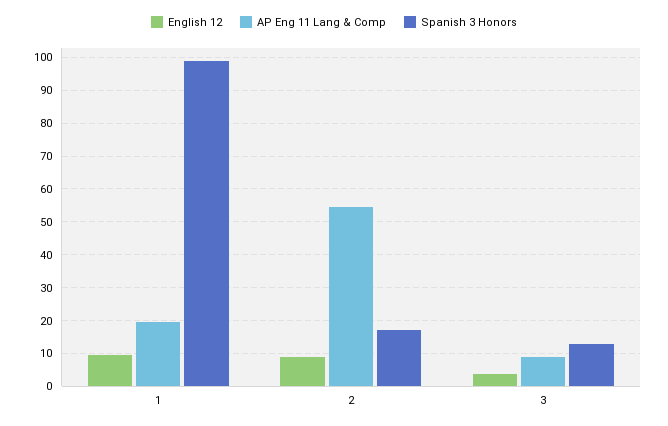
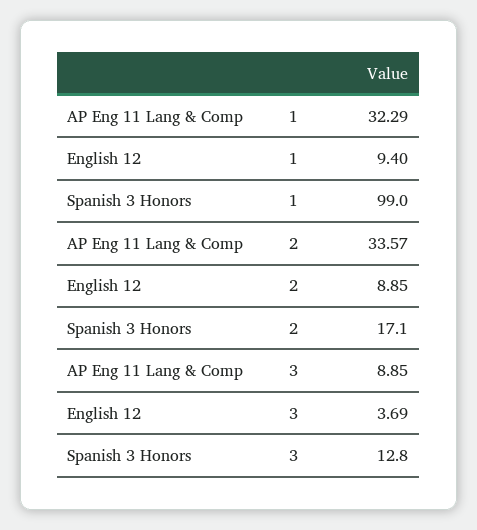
AP Eng 11 Lang & Comp, 1: 20 -> 32.29
AP Eng 11 Lang & Comp, 2: 54 -> 33.57

